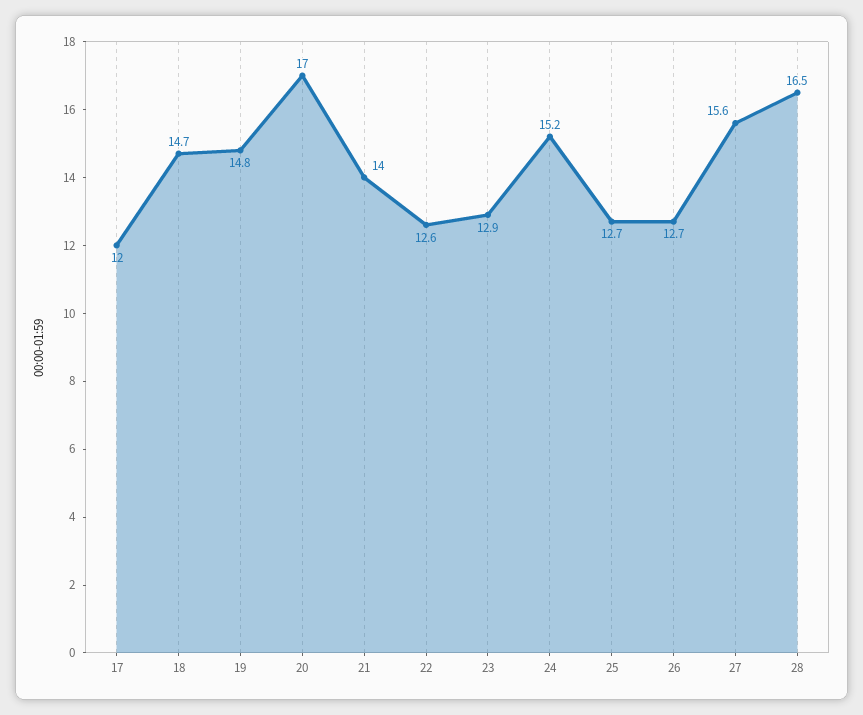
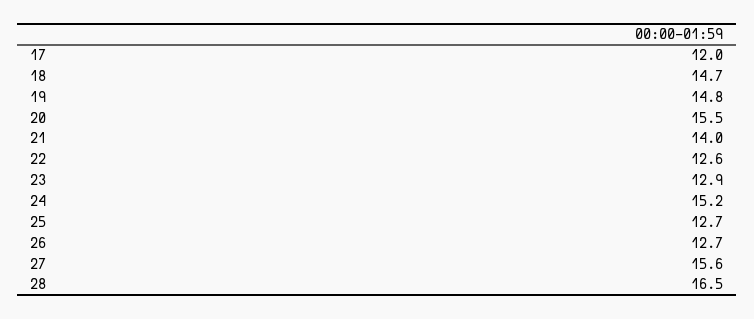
20: 17 -> 15.5

